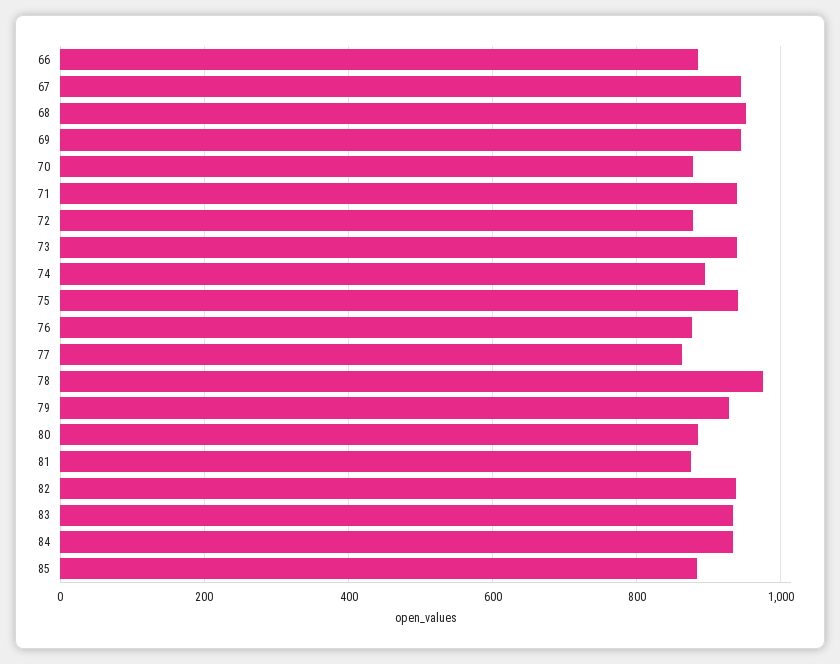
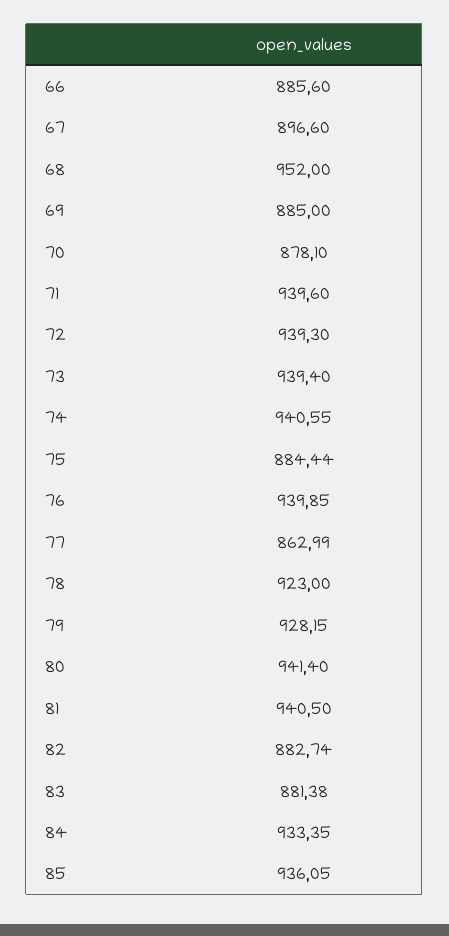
67: 940 -> 896.6
69: 940 -> 885
72: 880 -> 939.3
74: 900 -> 940.55
75: 940 -> 884.44
76: 880 -> 939.85
78: 980 -> 923
80: 880 -> 941.4
81: 880 -> 940.5
82: 940 -> 882.74
83: 940 -> 881.38
85: 880 -> 936.05

